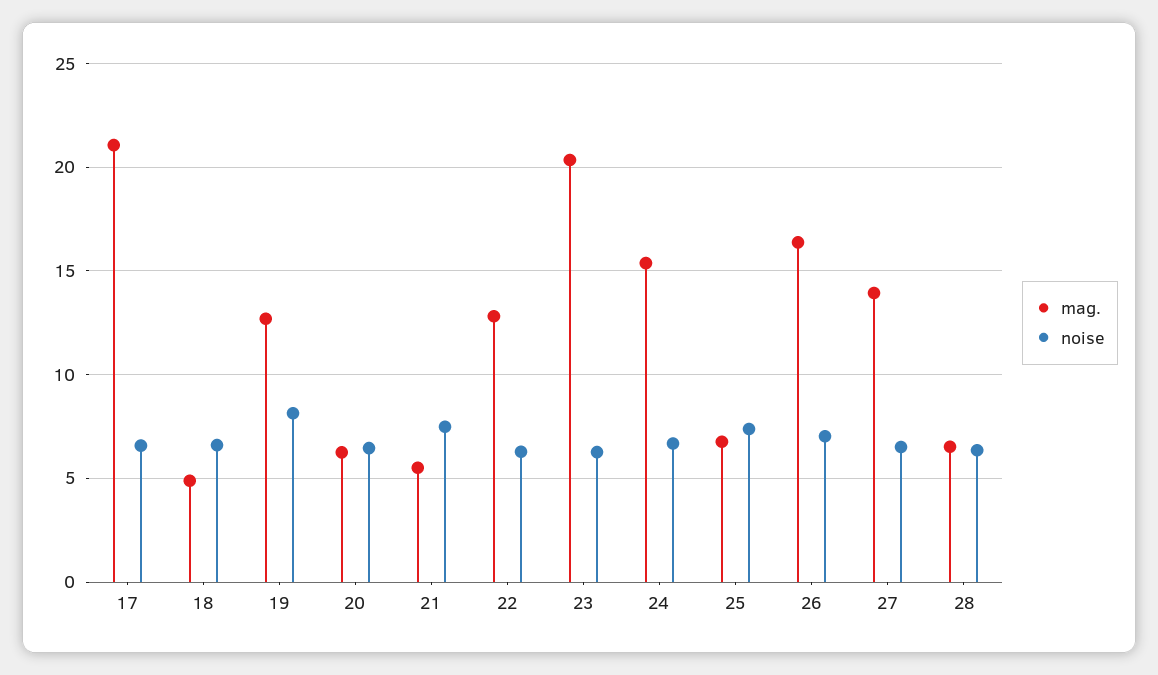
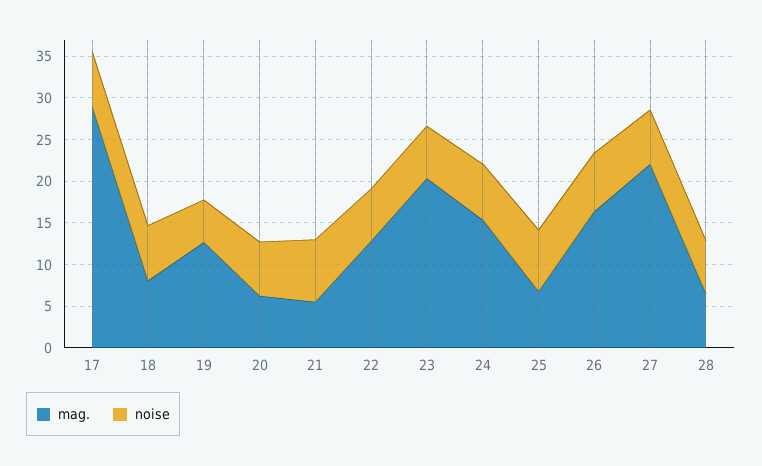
mag., 17: 21 -> 29
mag., 18: 5 -> 8
noise, 19: 8 -> 5
mag., 27: 14 -> 22

